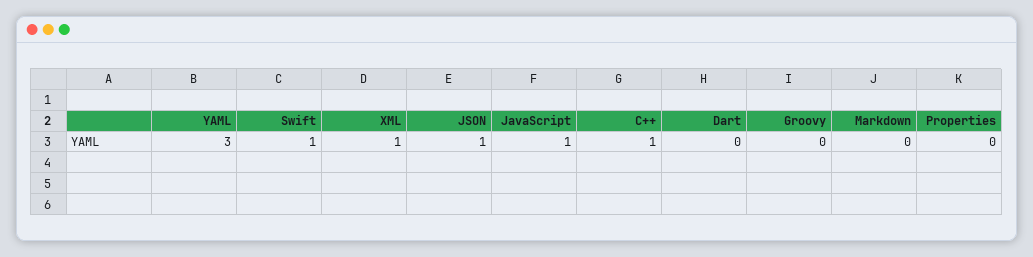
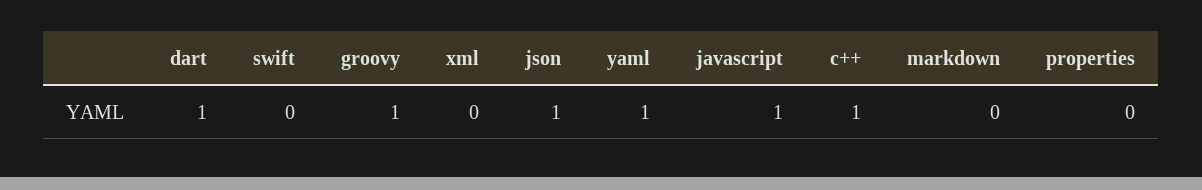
YAML: 3 -> 1
Swift: 1 -> 0
XML: 1 -> 0
Dart: 0 -> 1
Groovy: 0 -> 1

